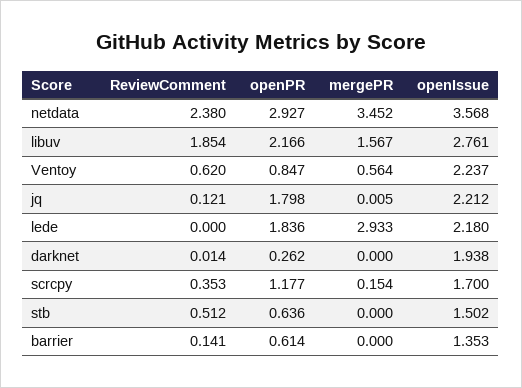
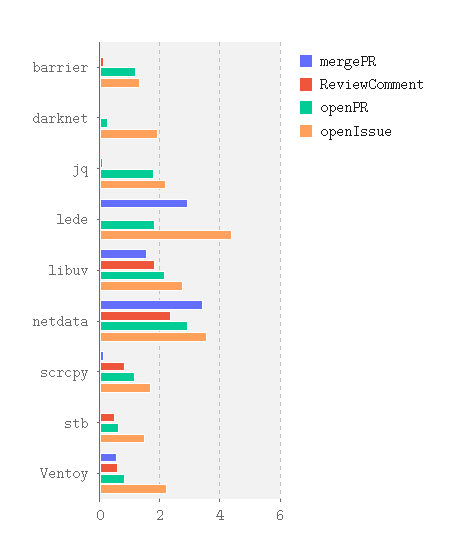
openIssue, lede: 2.18 -> 4.4
ReviewComment, scrcpy: 0.353 -> 0.8
openPR, barrier: 0.614 -> 1.2

